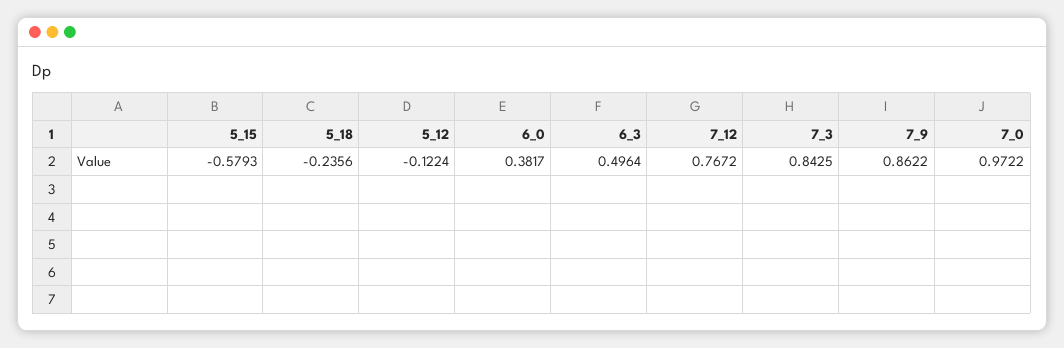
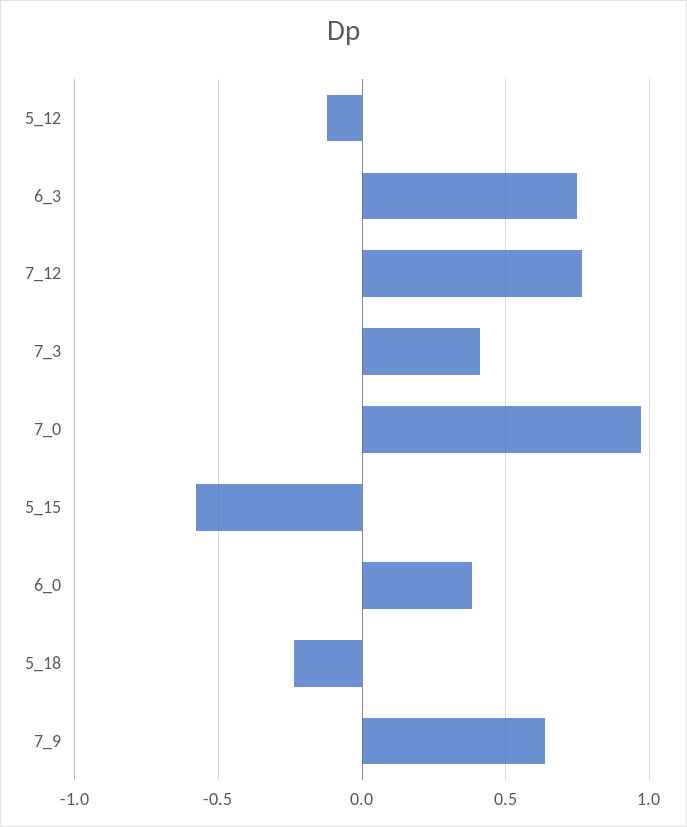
6_3: 0.4964 -> 0.75
7_3: 0.8425 -> 0.4
7_9: 0.8622 -> 0.65

